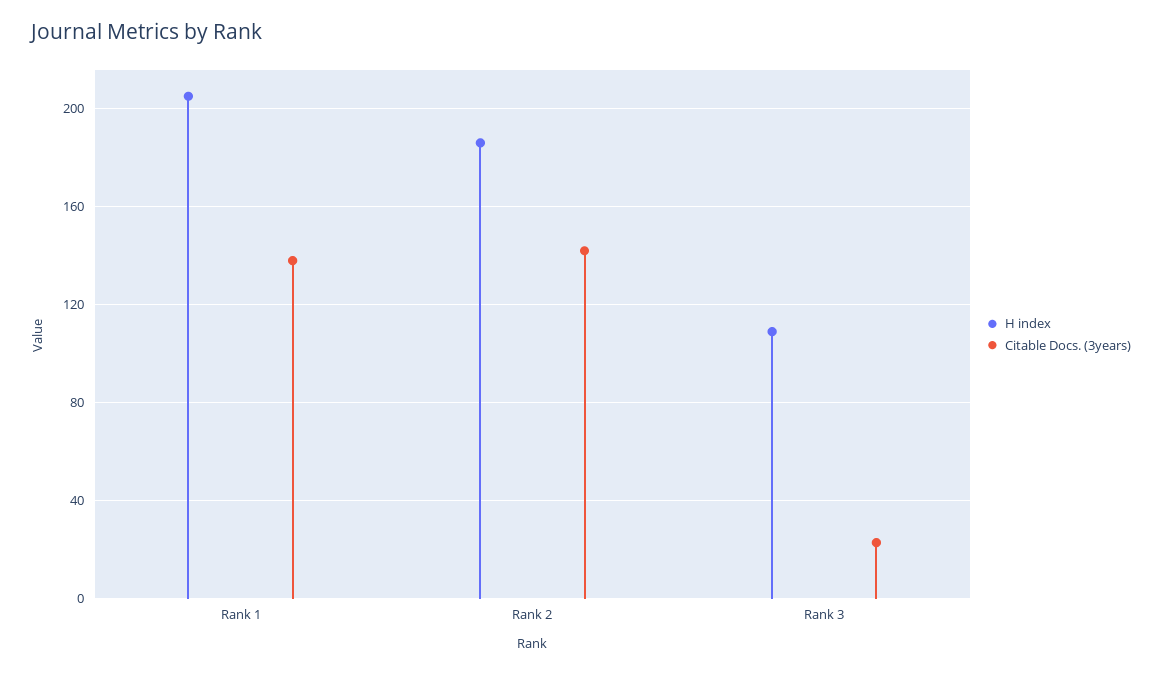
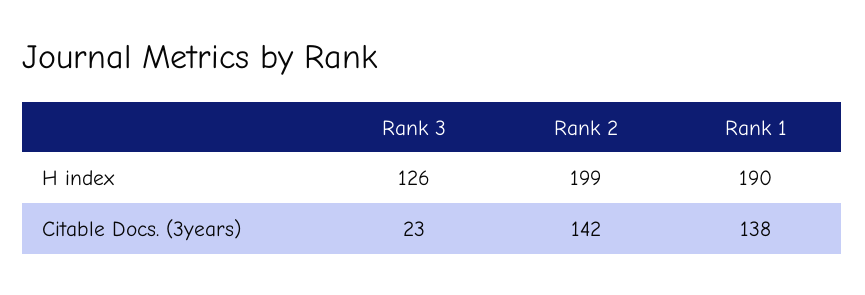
H index, Rank 1: 205 -> 190
H index, Rank 2: 185 -> 199
H index, Rank 3: 110 -> 126

